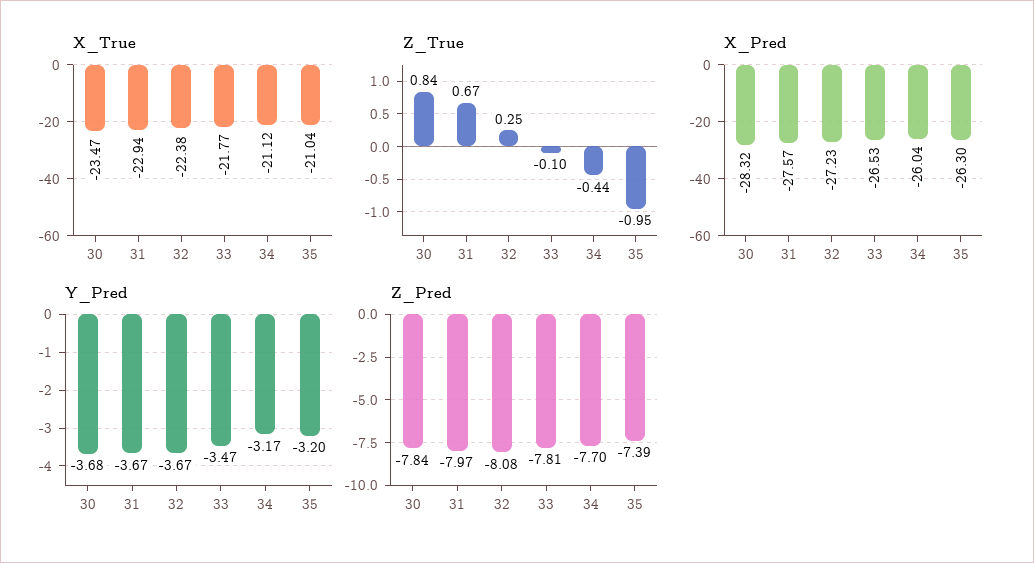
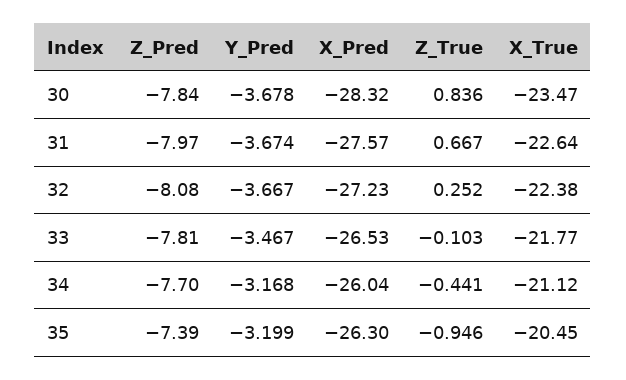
X_True, 31: -22.94 -> -22.64
X_True, 35: -21.04 -> -20.45

